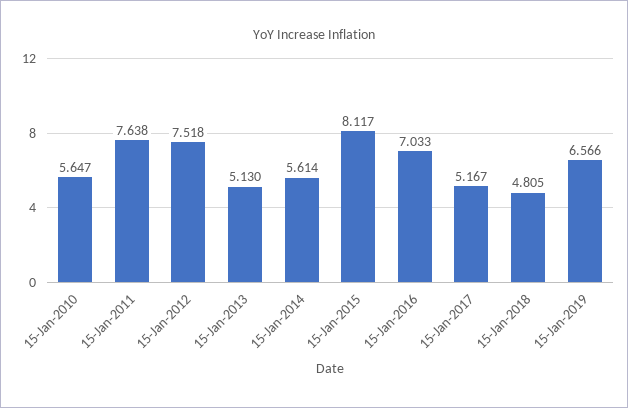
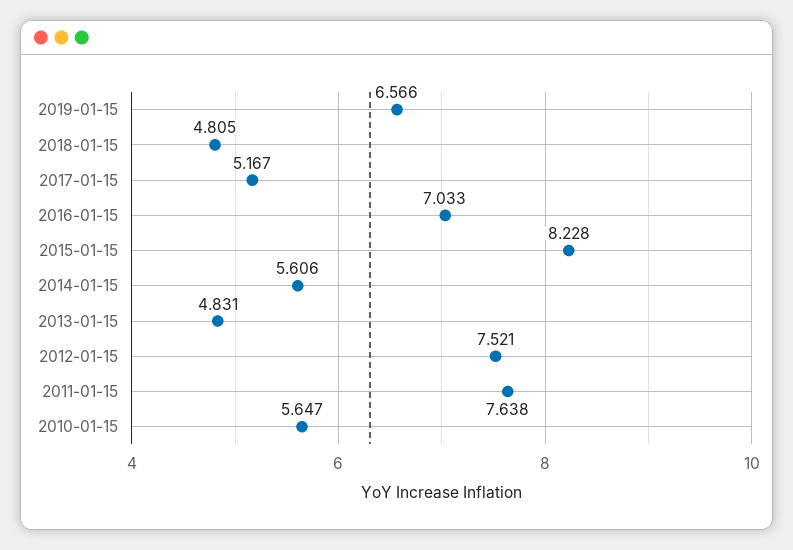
15-Jan-2012: 7.518 -> 7.521
15-Jan-2013: 5.13 -> 4.831
15-Jan-2014: 5.614 -> 5.606
15-Jan-2015: 8.117 -> 8.228

